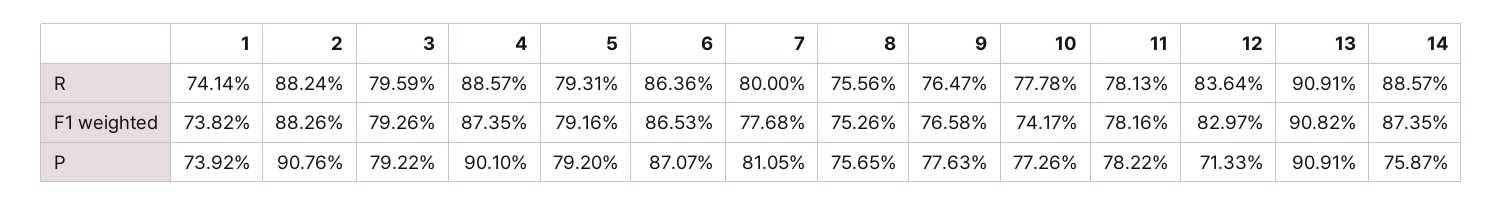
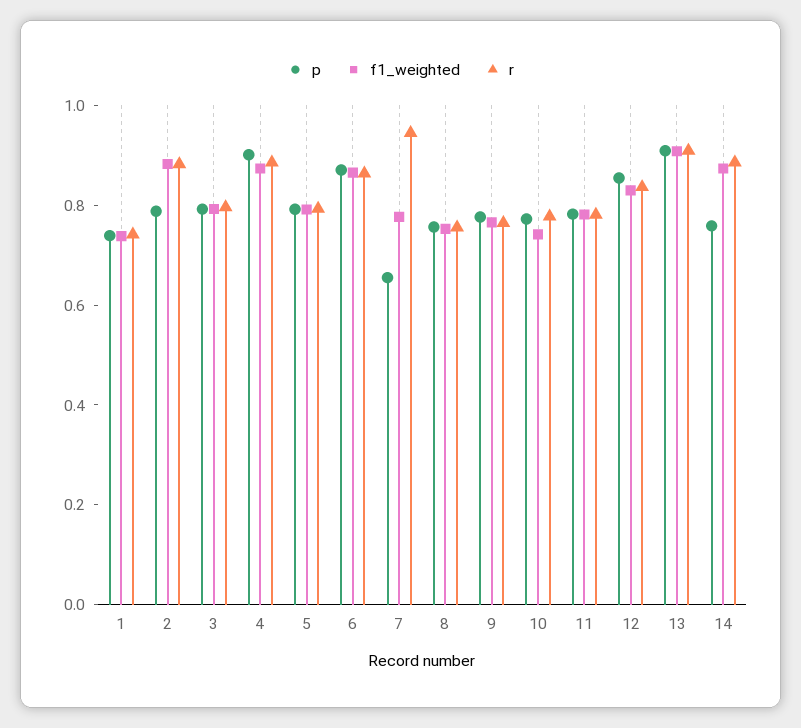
R, 7: 0.8 -> 0.95
P, 2: 0.9076 -> 0.8
P, 7: 0.8105 -> 0.65
P, 12: 0.7133 -> 0.85

